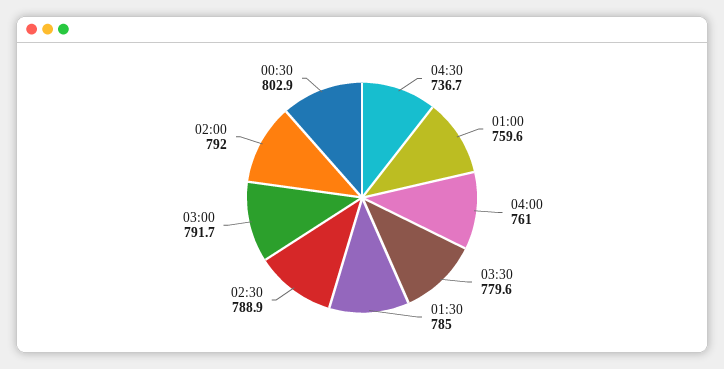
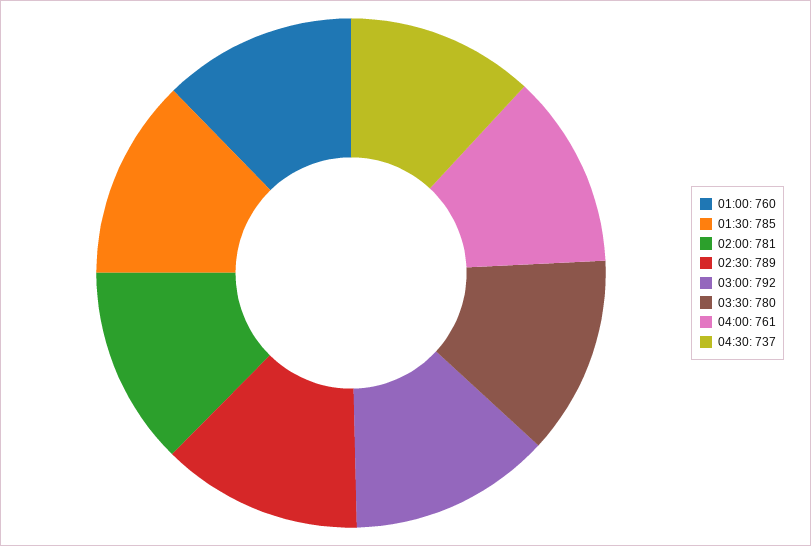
02:00: 792 -> 781
00:30: 802.9 -> none

